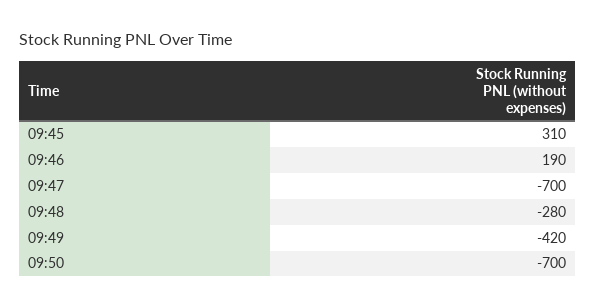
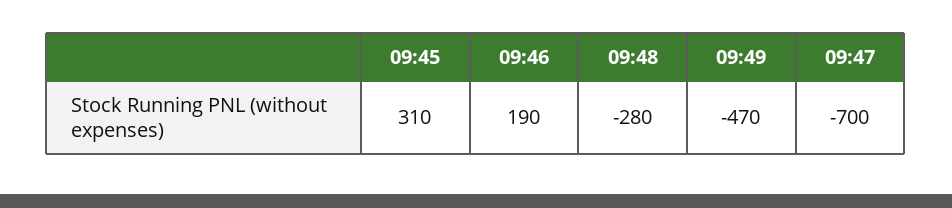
09:49: -420 -> -470
09:50: -700 -> none

